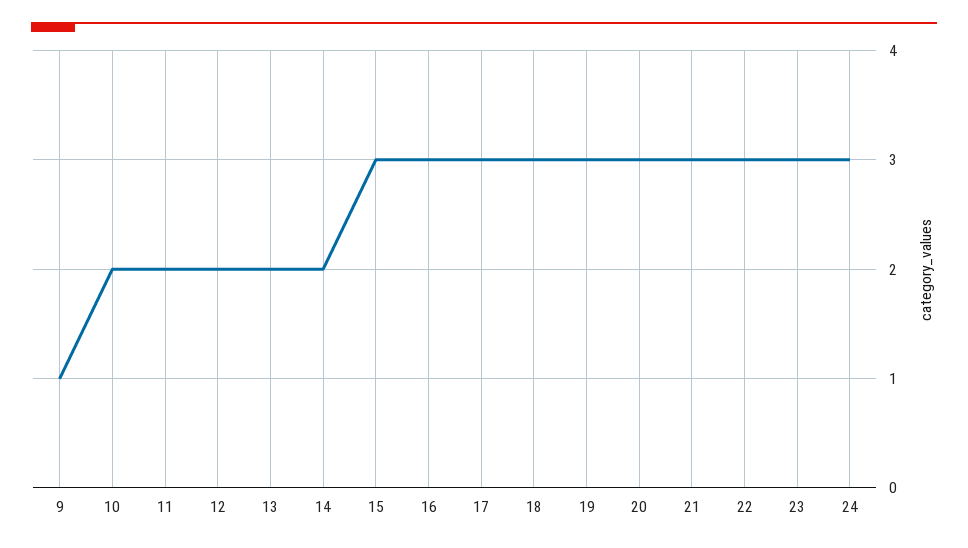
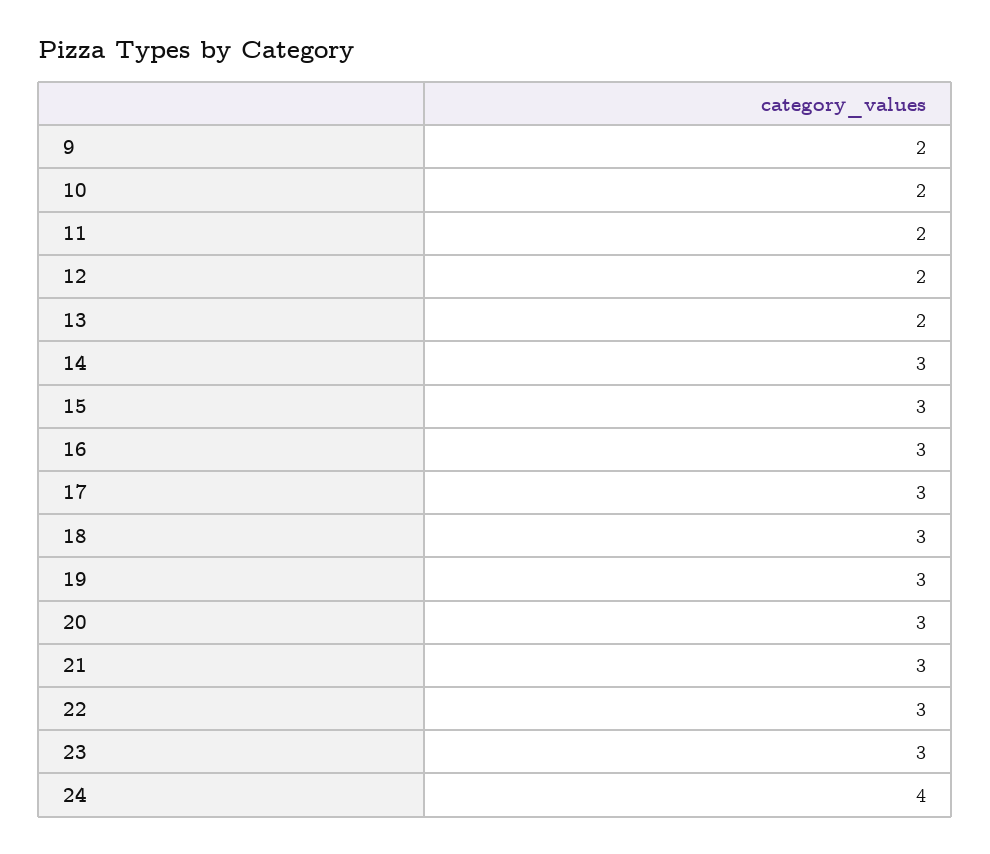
9: 1 -> 2
14: 2 -> 3
24: 3 -> 4

